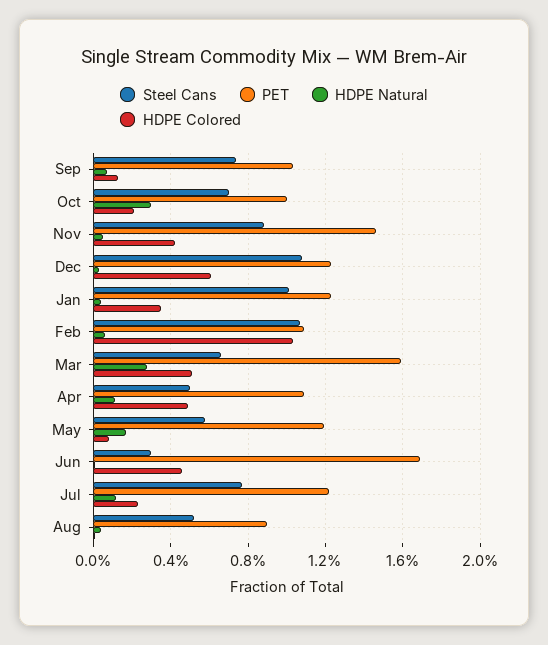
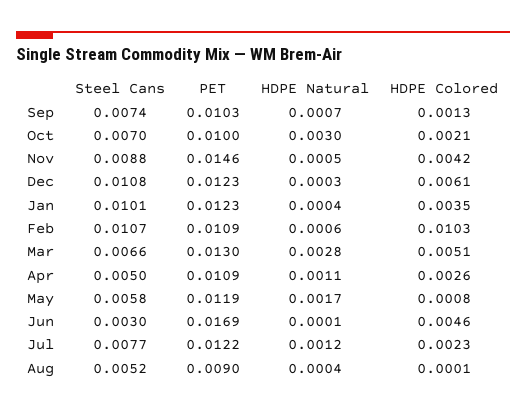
PET, Mar: 0.016 -> 0.013
HDPE Colored, Apr: 0.005 -> 0.0026

